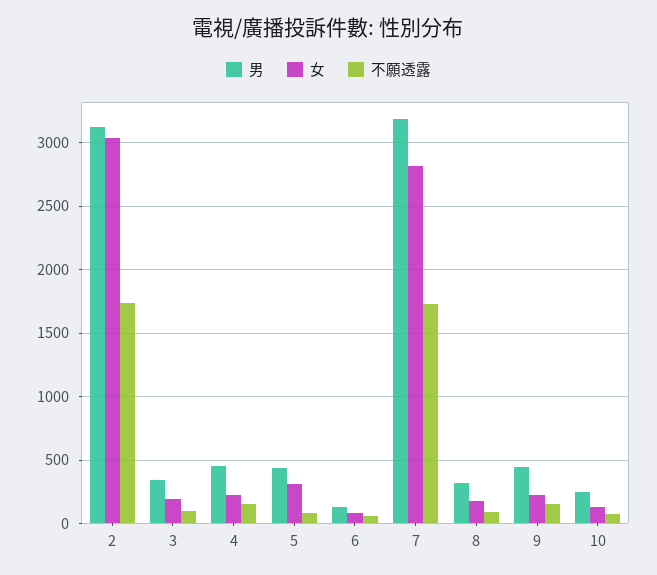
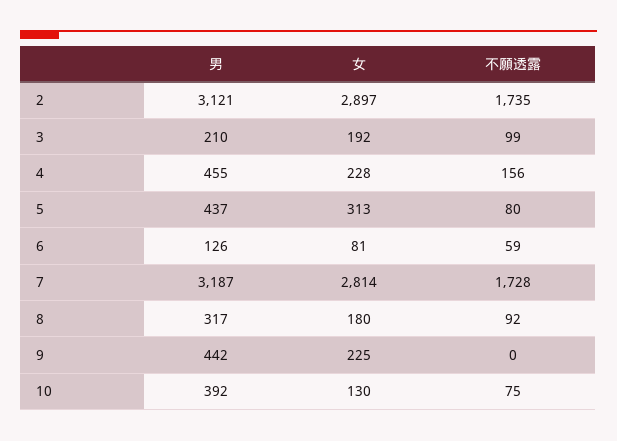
女, 2: 3050 -> 2897
男, 3: 350 -> 210
不願透露, 9: 150 -> 0
男, 10: 250 -> 392

